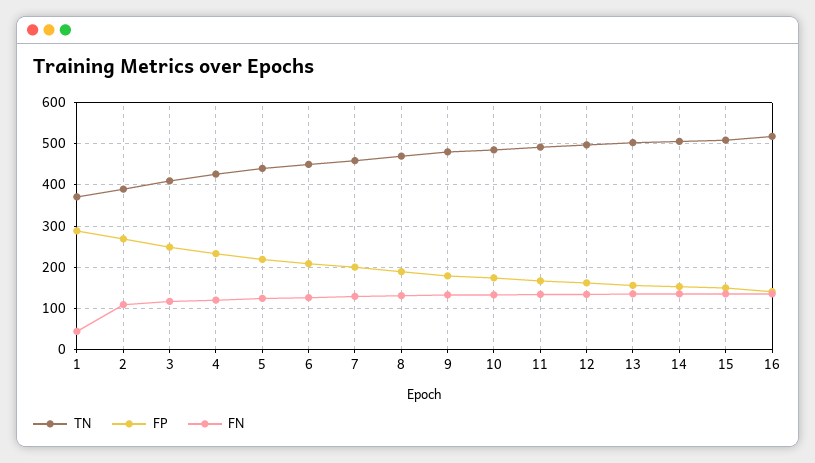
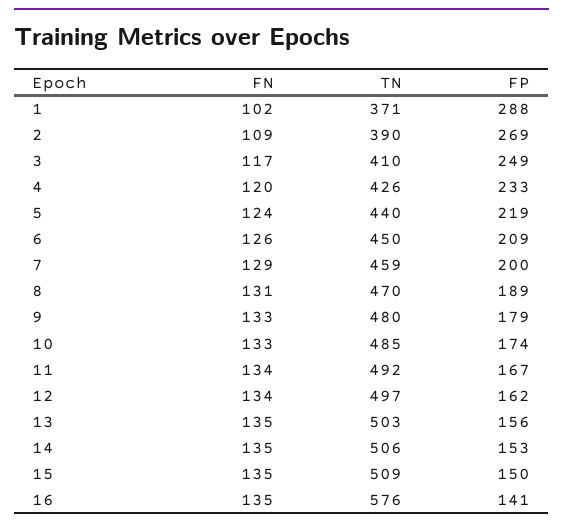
FN, 1: 40 -> 102
TN, 16: 520 -> 576

